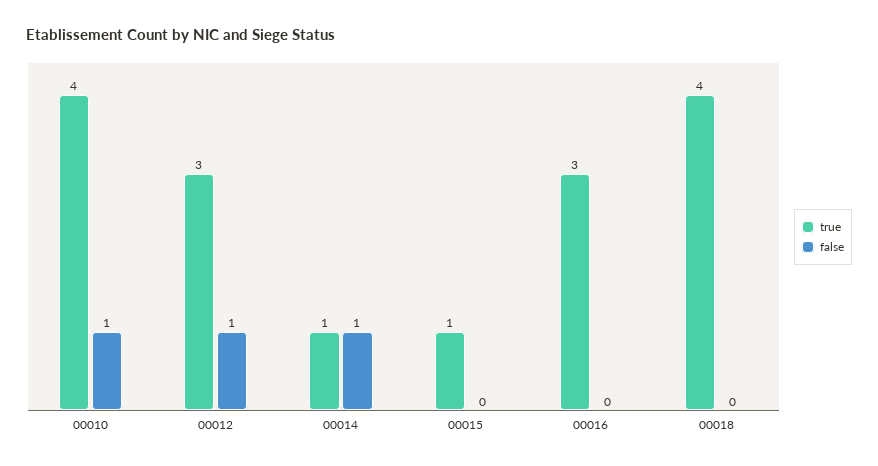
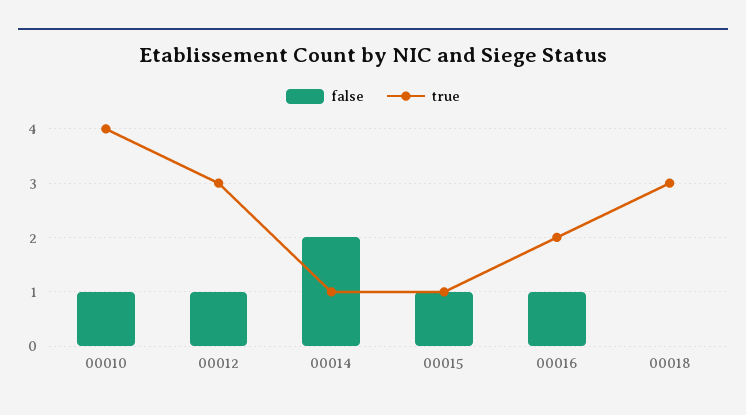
false, 00014: 1 -> 2
false, 00015: 0 -> 1
true, 00016: 3 -> 2
false, 00016: 0 -> 1
true, 00018: 4 -> 3

